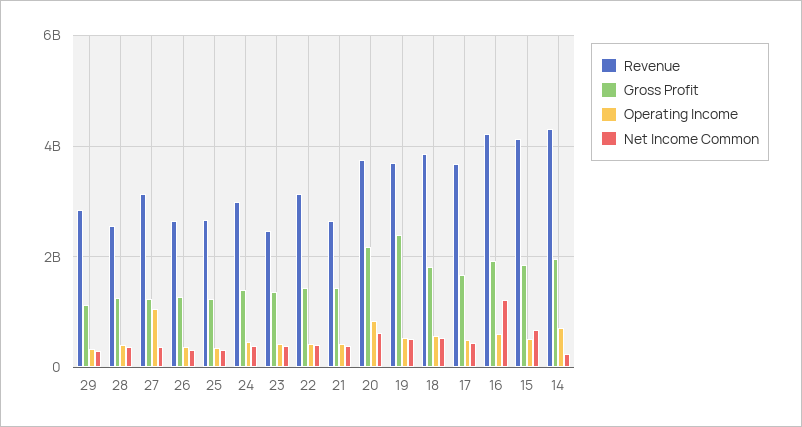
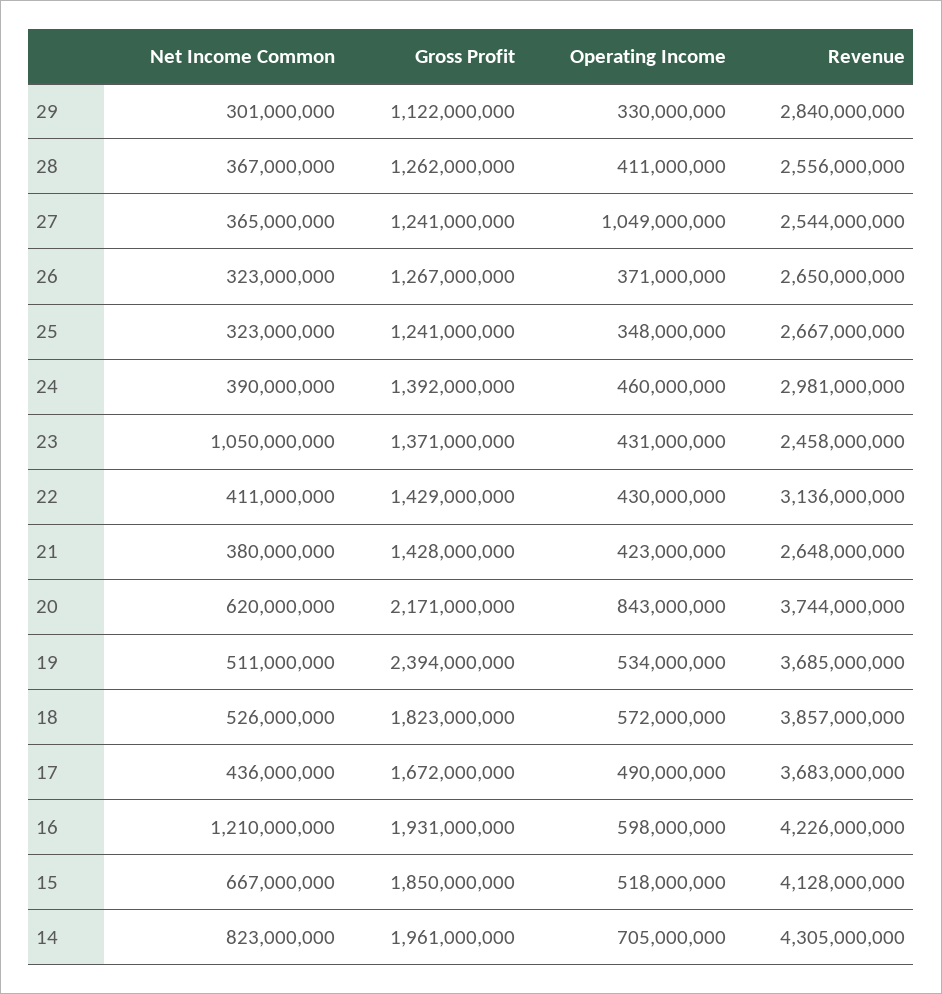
Revenue, 27: 3200000000 -> 2544000000
Net Income Common, 23: 400000000 -> 1050000000
Net Income Common, 14: 200000000 -> 823000000

